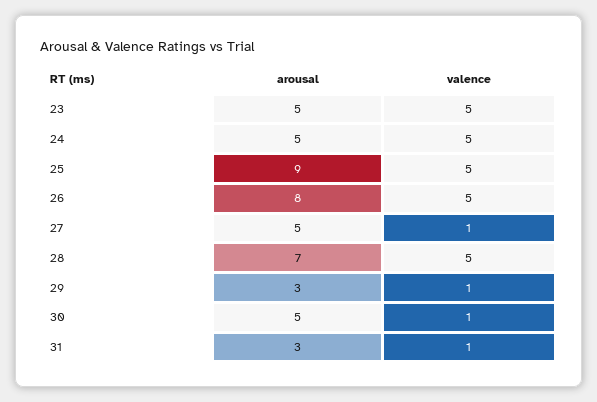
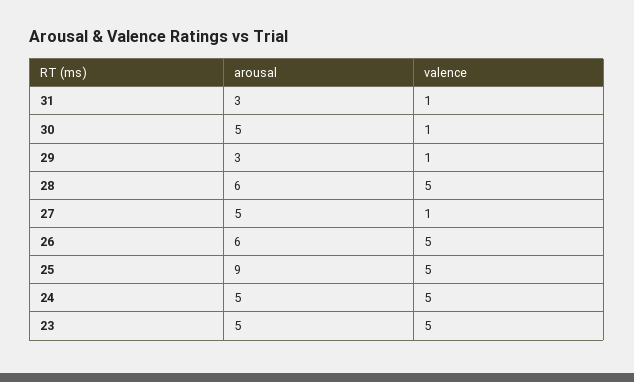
arousal, 26: 8 -> 6
arousal, 28: 7 -> 6

